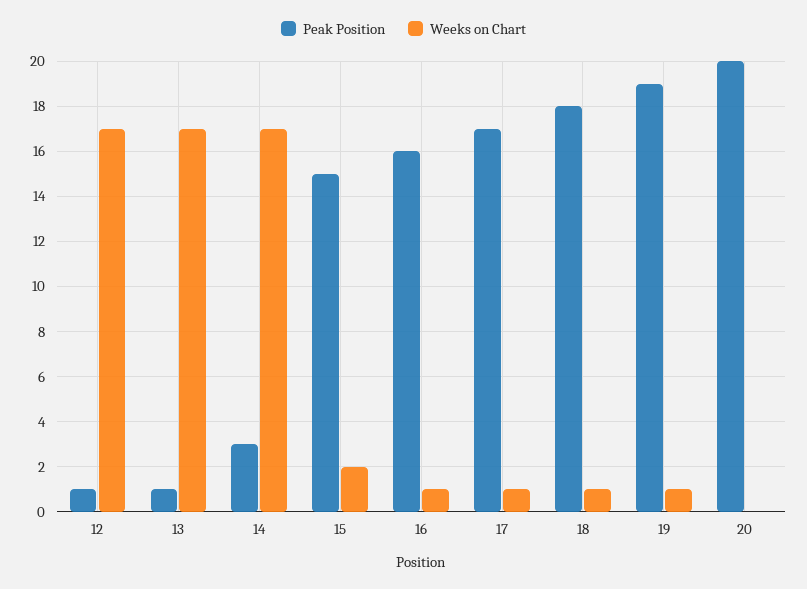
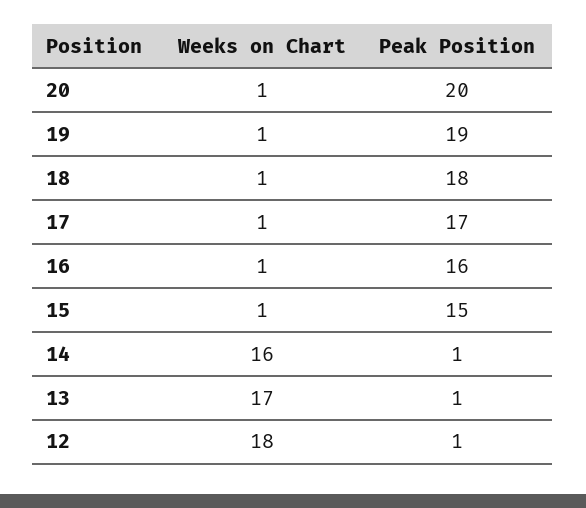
Weeks on Chart, 12: 17 -> 18
Peak Position, 14: 3 -> 1
Weeks on Chart, 14: 17 -> 16
Weeks on Chart, 15: 2 -> 1
Weeks on Chart, 20: 0 -> 1

